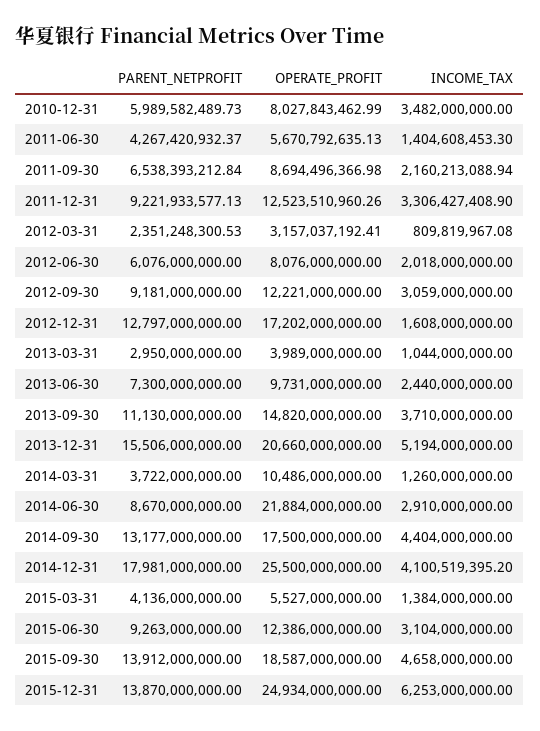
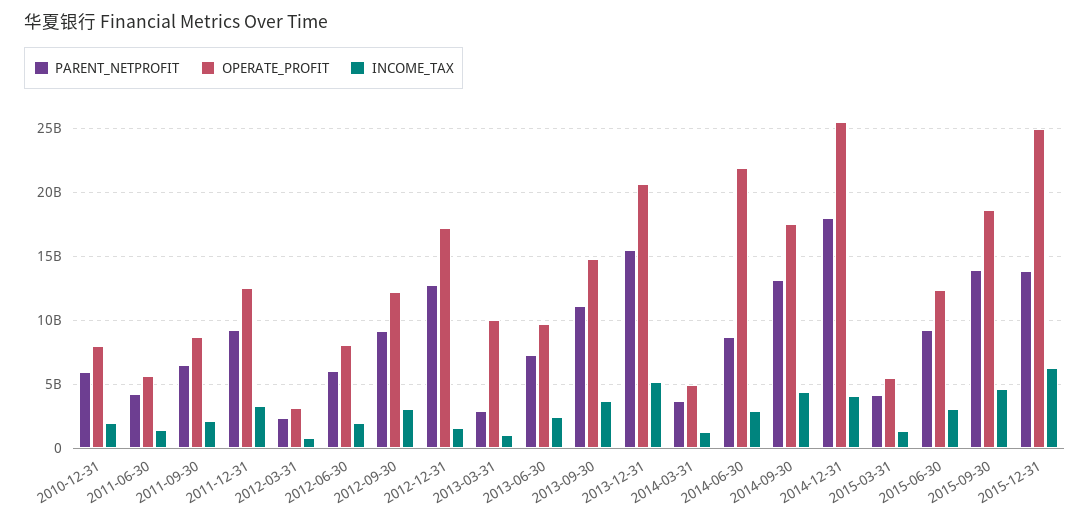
INCOME_TAX, 2010-12-31: 3482000000 -> 2000000000
OPERATE_PROFIT, 2013-03-31: 3989000000 -> 10000000000
OPERATE_PROFIT, 2014-03-31: 10486000000 -> 5000000000

